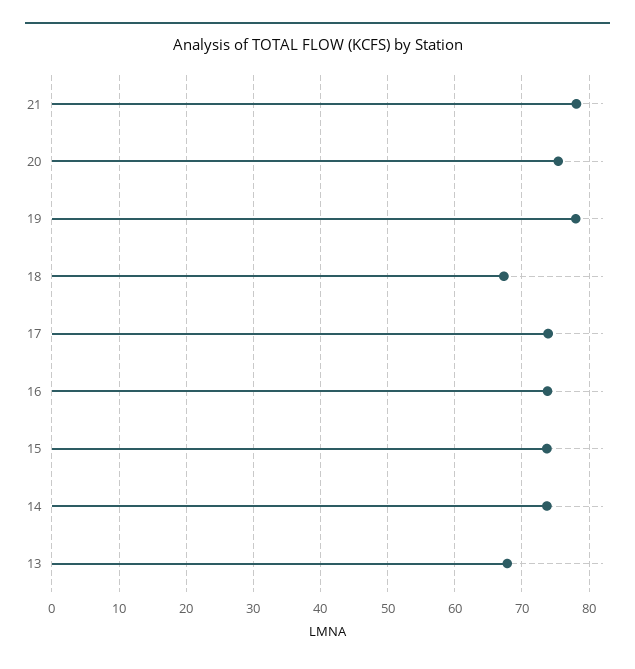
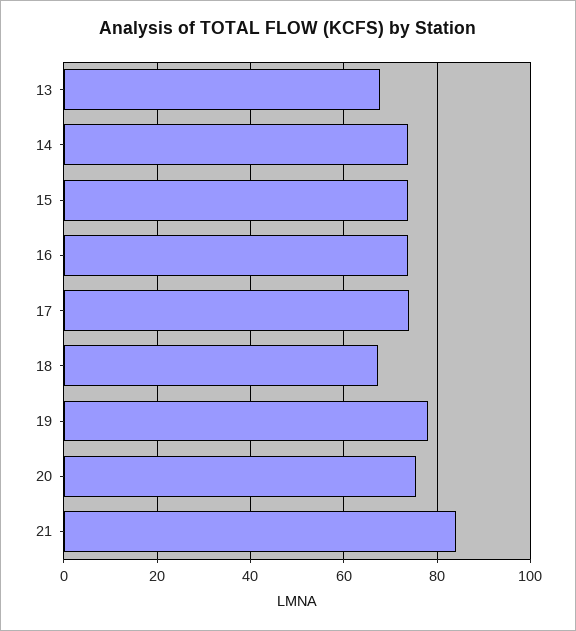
21: 78 -> 84

